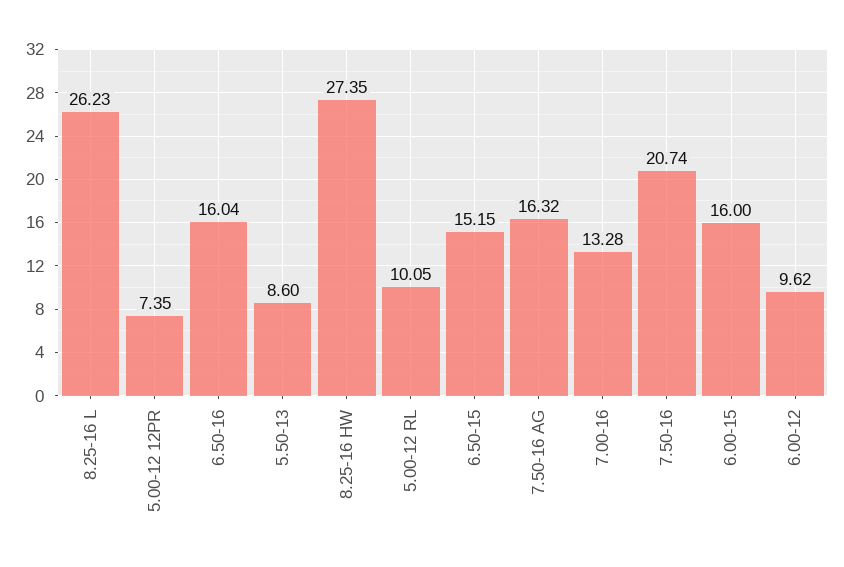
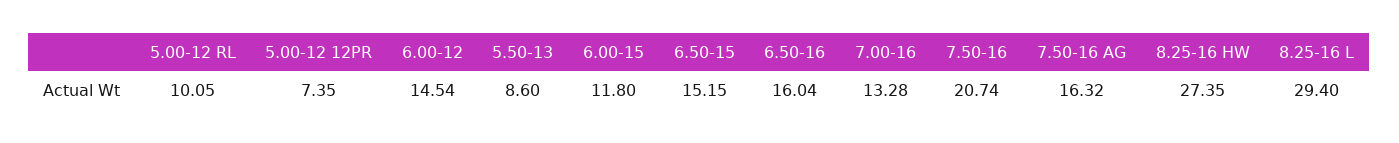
8.25-16 L: 26.23 -> 29.4
6.00-15: 16 -> 11.8
6.00-12: 9.62 -> 14.54

